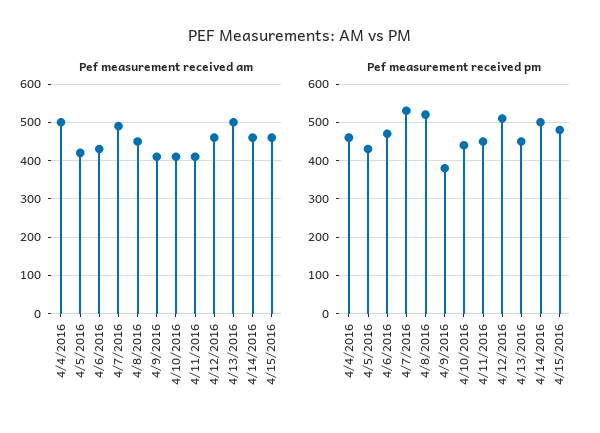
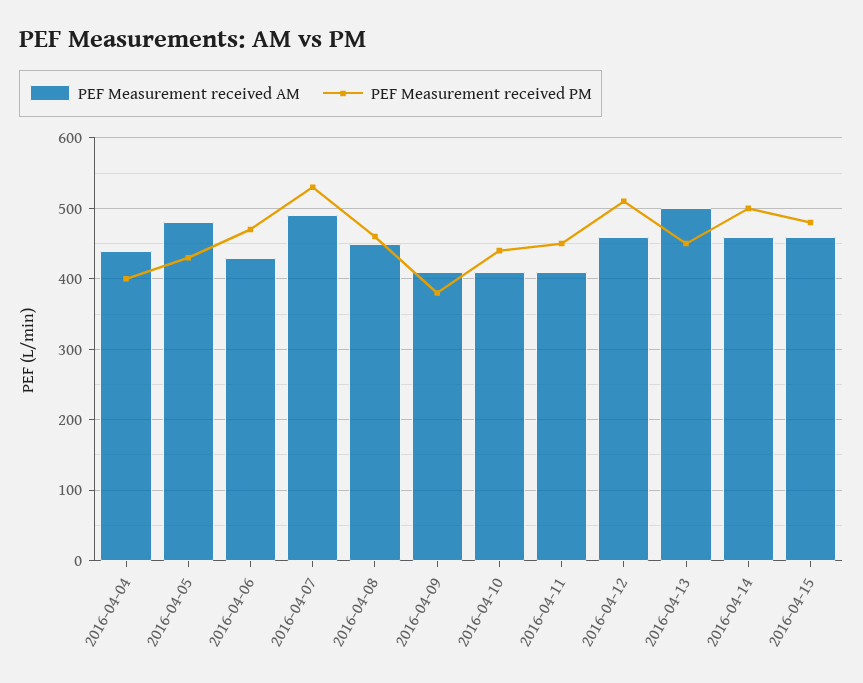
Pef measurement received am, 4/4/2016: 500 -> 440
Pef measurement received am, 4/5/2016: 420 -> 480
Pef measurement received pm, 4/4/2016: 460 -> 400
Pef measurement received pm, 4/8/2016: 520 -> 460

